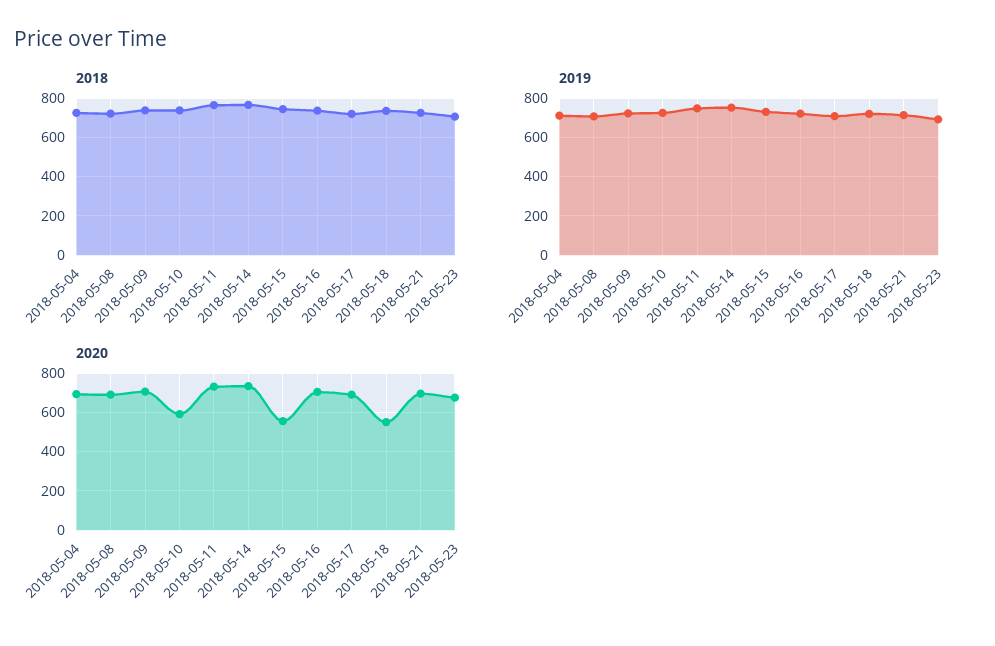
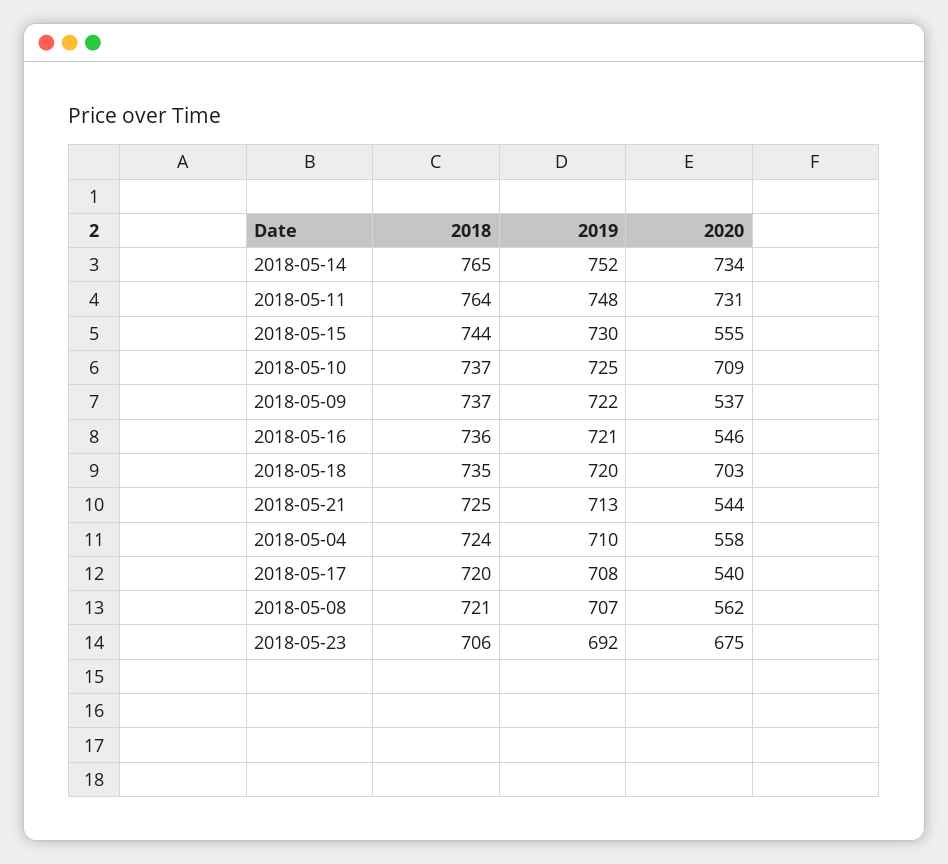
2020, 2018-05-04: 700 -> 558
2020, 2018-05-08: 700 -> 562
2020, 2018-05-09: 700 -> 537
2020, 2018-05-10: 600 -> 709
2020, 2018-05-16: 700 -> 546
2020, 2018-05-17: 700 -> 540
2020, 2018-05-18: 550 -> 703
2020, 2018-05-21: 700 -> 544

